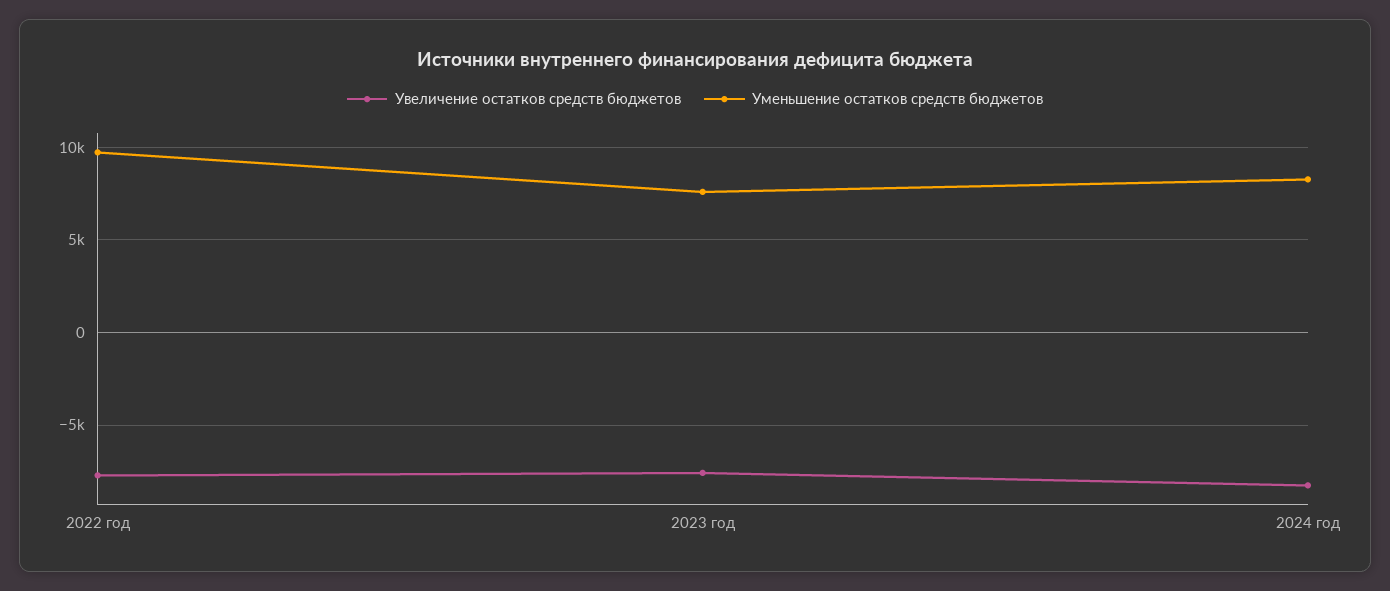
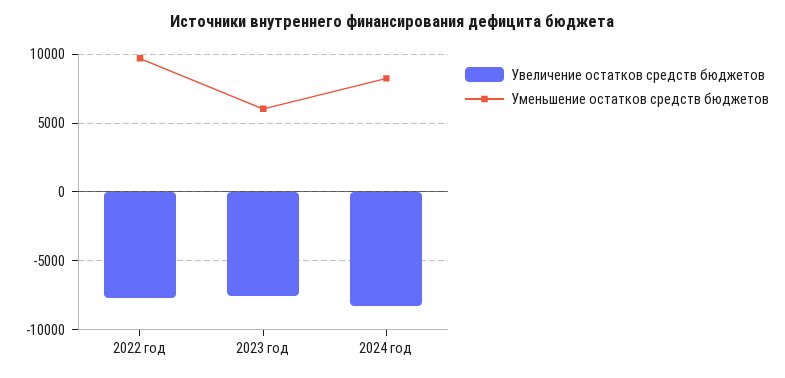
Уменьшение остатков средств бюджетов, 2023 год: 7500 -> 6000

